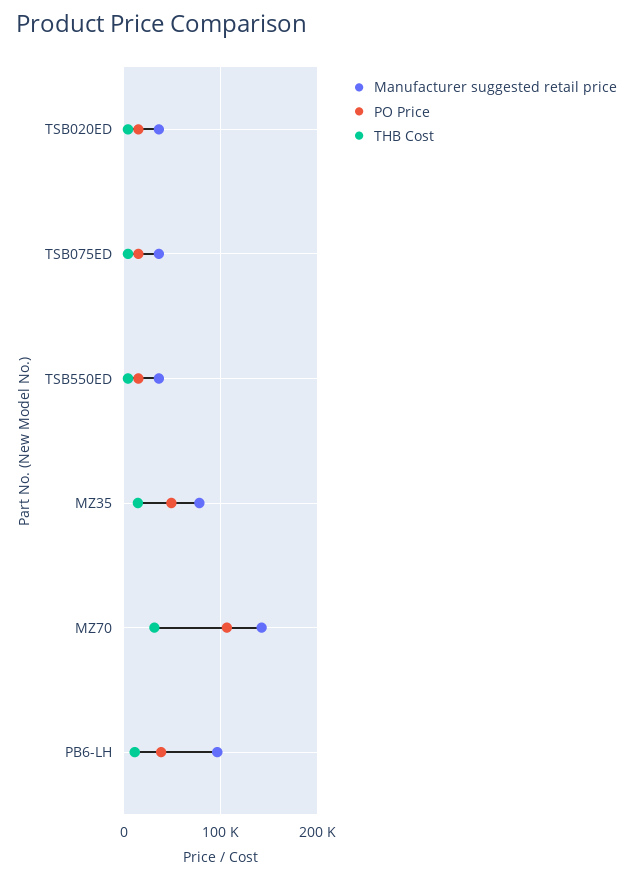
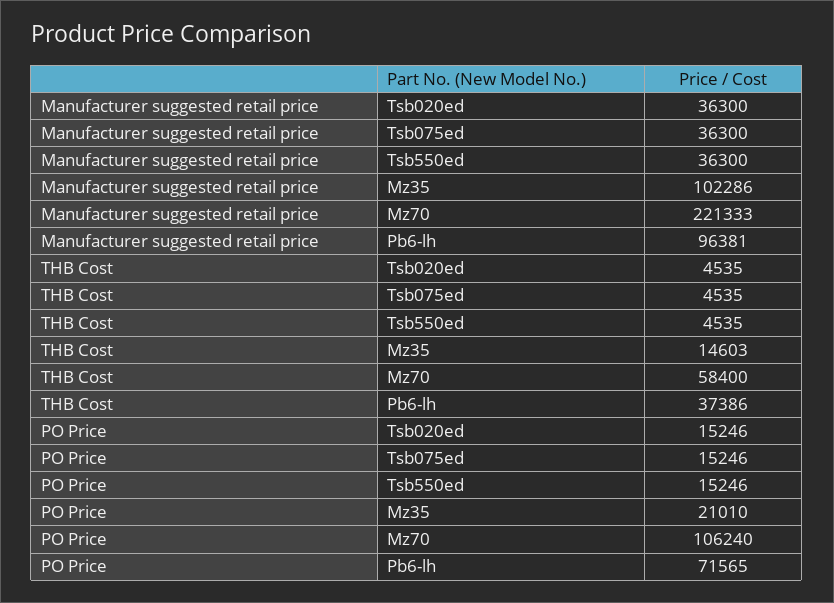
Manufacturer suggested retail price, MZ35: 80000 -> 102286
PO Price, MZ35: 50000 -> 21010
Manufacturer suggested retail price, MZ70: 140000 -> 221333
THB Cost, MZ70: 30000 -> 58400
PO Price, PB6-LH: 40000 -> 71565
THB Cost, PB6-LH: 10000 -> 37386

